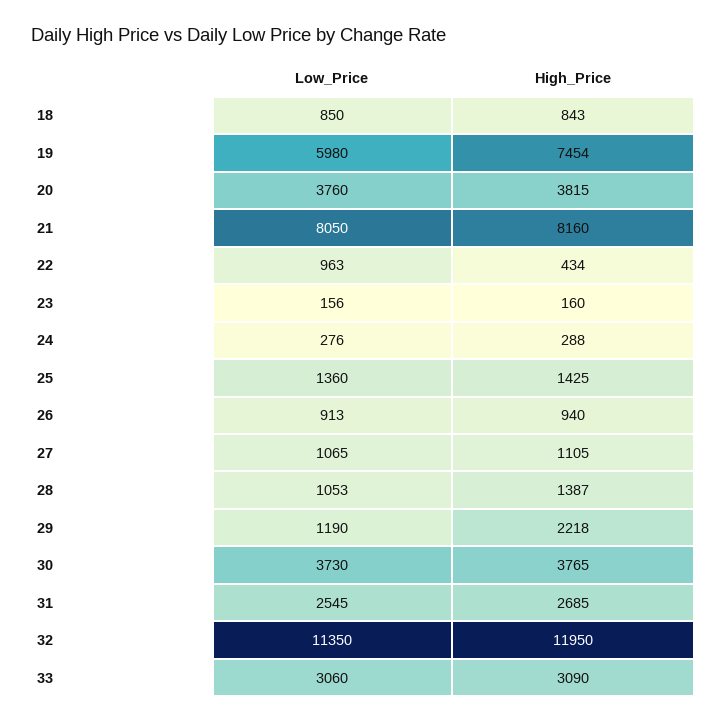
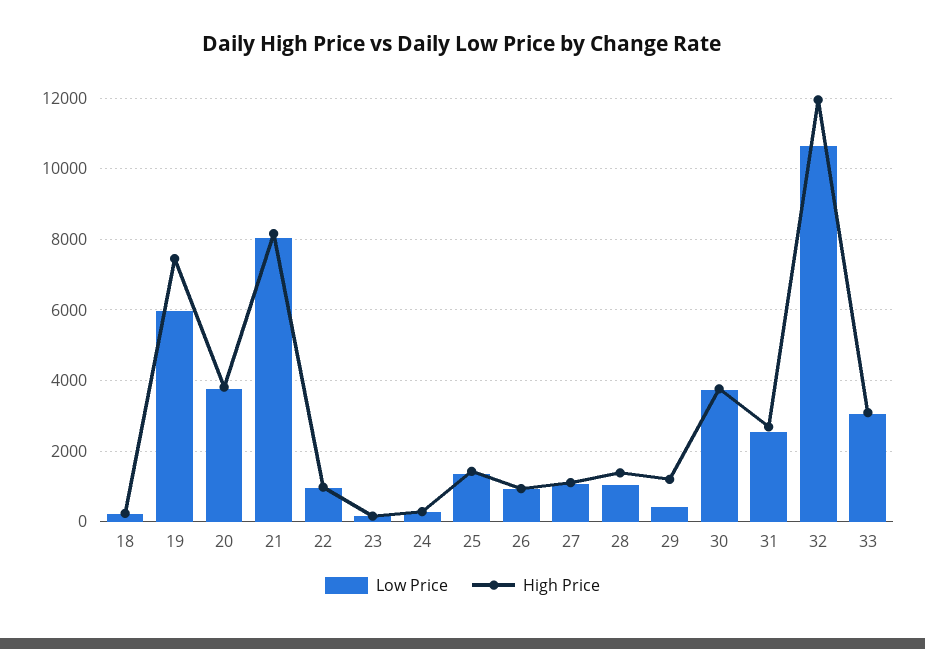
Low_Price, 18: 850 -> 200
High_Price, 18: 843 -> 200
High_Price, 22: 434 -> 1000
Low_Price, 29: 1190 -> 400
High_Price, 29: 2218 -> 1200
Low_Price, 32: 11350 -> 10600

